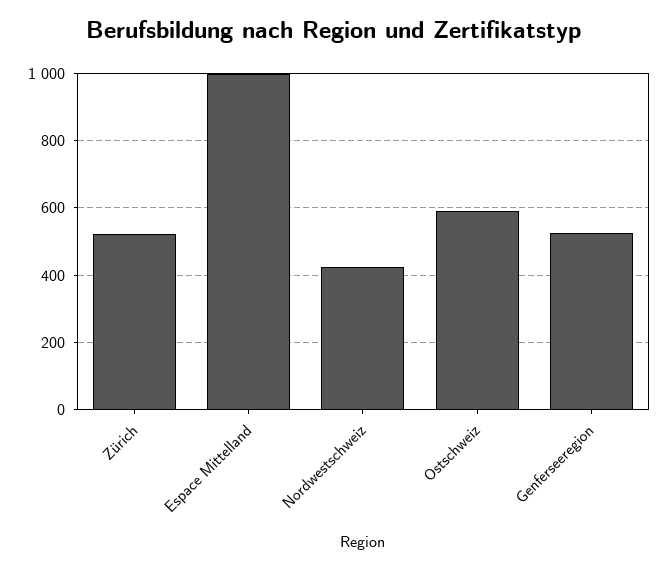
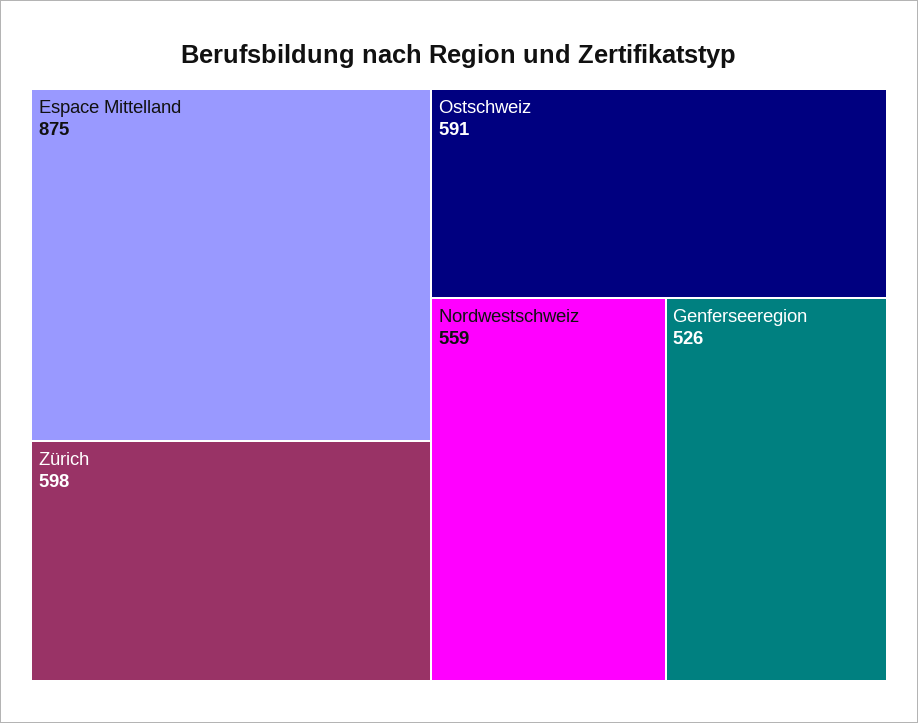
Zürich: 520 -> 598
Espace Mittelland: 1000 -> 875
Nordwestschweiz: 420 -> 559

